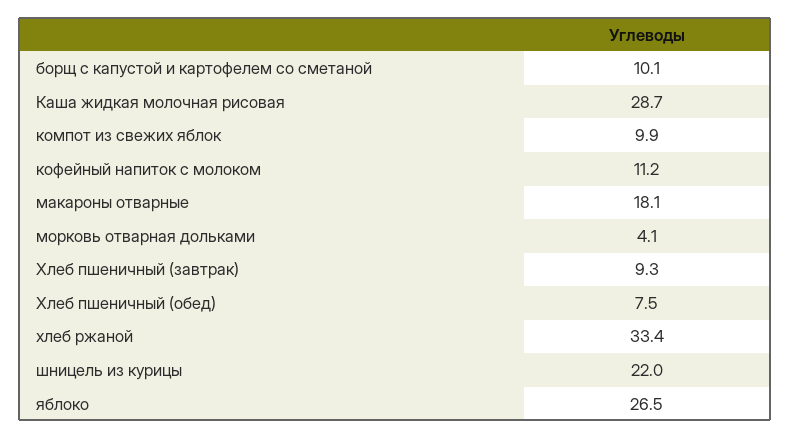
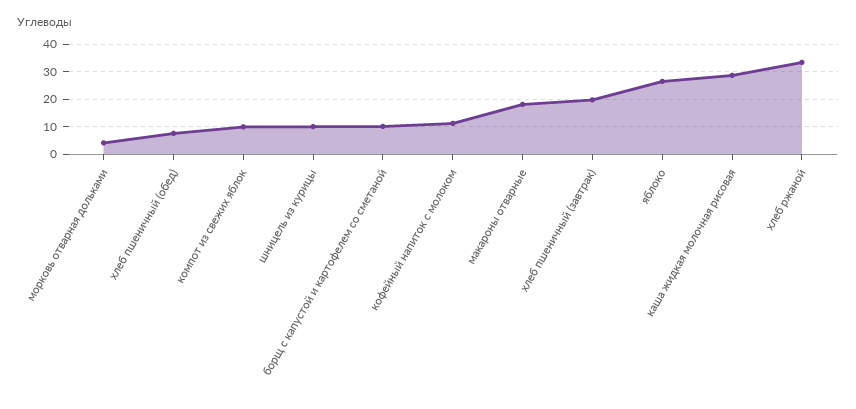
Хлеб пшеничный (завтрак): 9.3 -> 20
шницель из курицы: 22 -> 10

